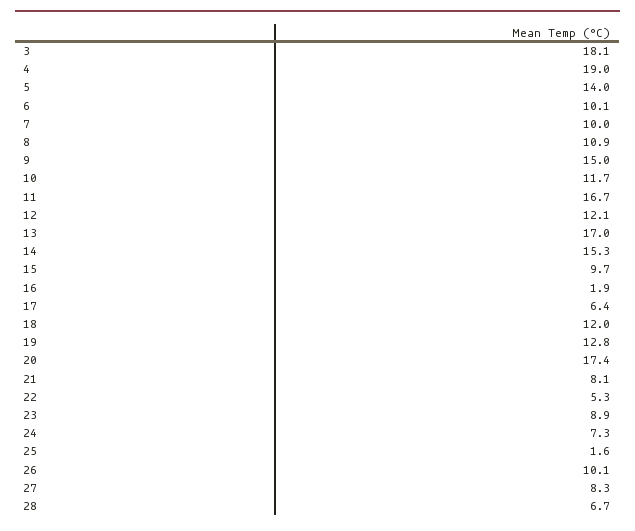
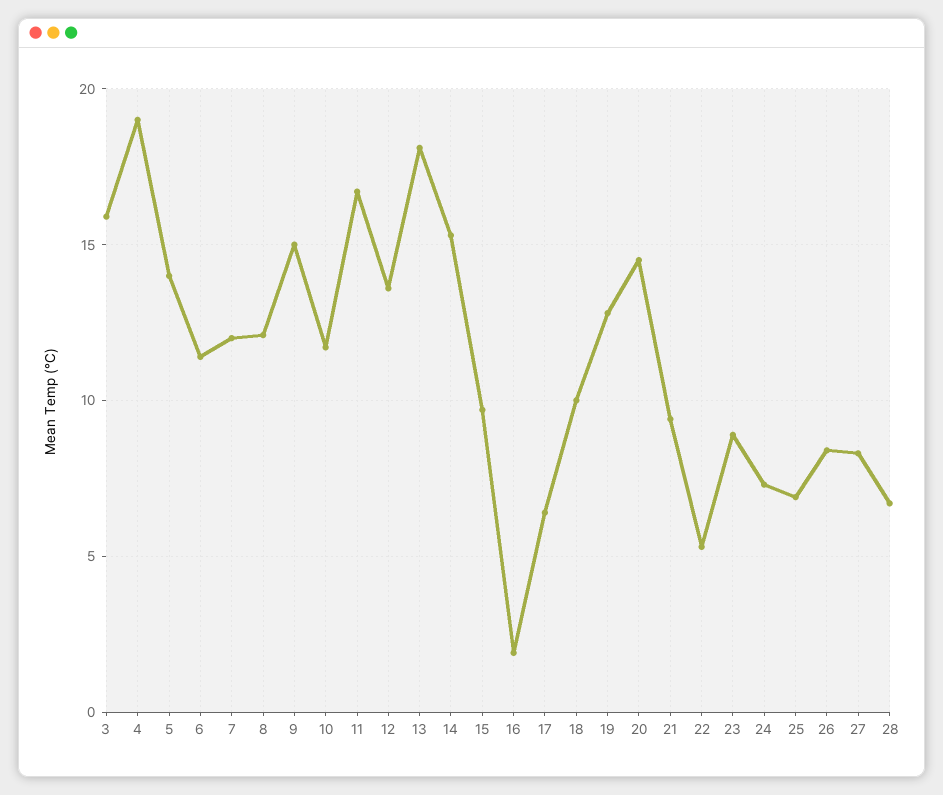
3: 18.1 -> 16
6: 10.1 -> 11.5
7: 10 -> 12
8: 10.9 -> 12
12: 12.1 -> 13.5
13: 17 -> 18
18: 12 -> 10
20: 17.4 -> 14.5
21: 8.1 -> 9.5
25: 1.6 -> 7
26: 10.1 -> 8.5

